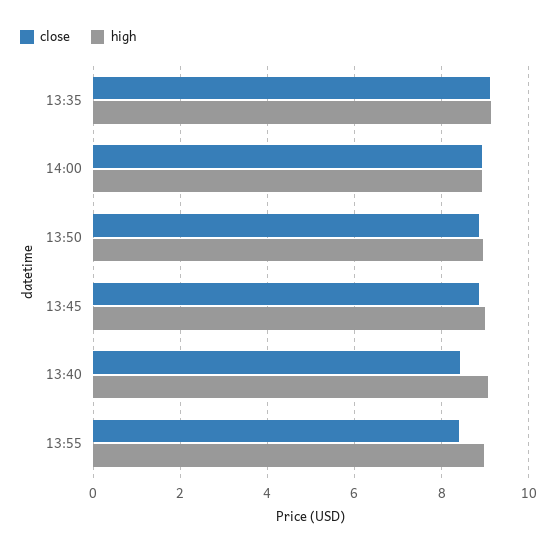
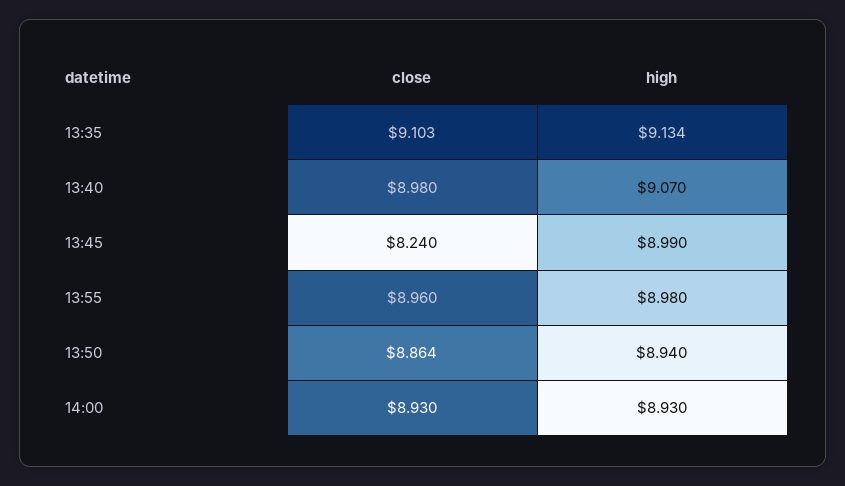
close, 13:45: 8.8 -> 8.24
close, 13:40: 8.4 -> 8.98
close, 13:55: 8.4 -> 8.96

